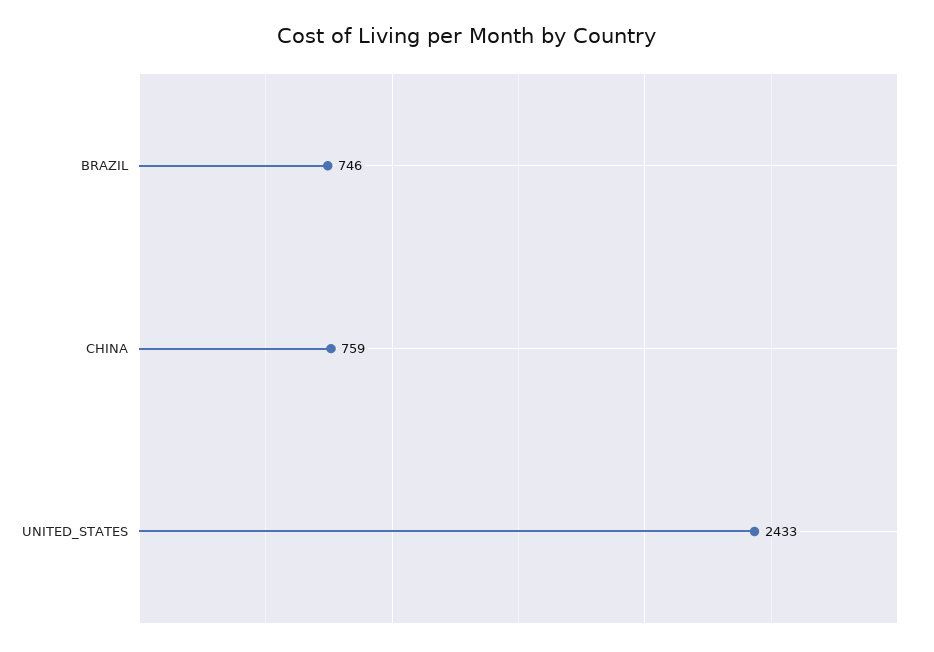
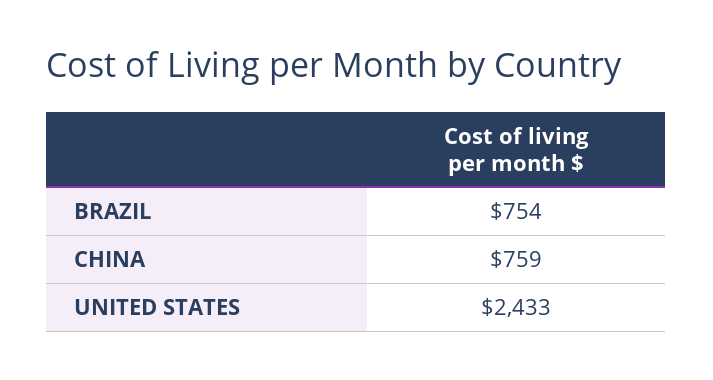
BRAZIL: 746 -> 754

